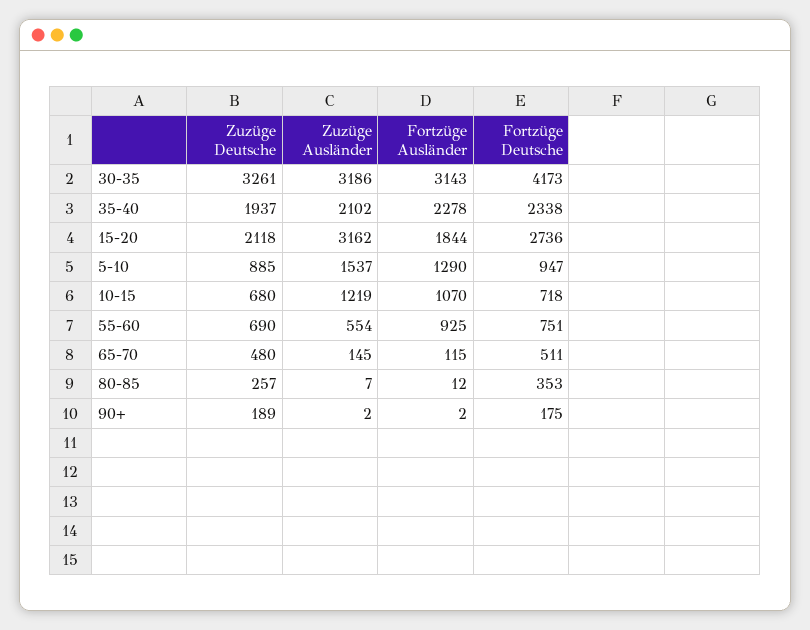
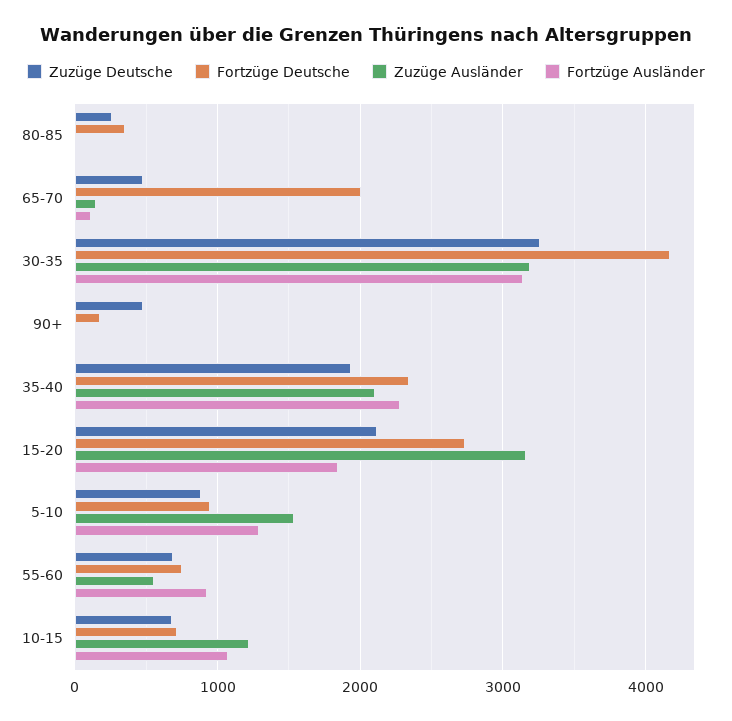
Fortzüge Deutsche, 65-70: 511 -> 2000
Zuzüge Deutsche, 90+: 189 -> 500

